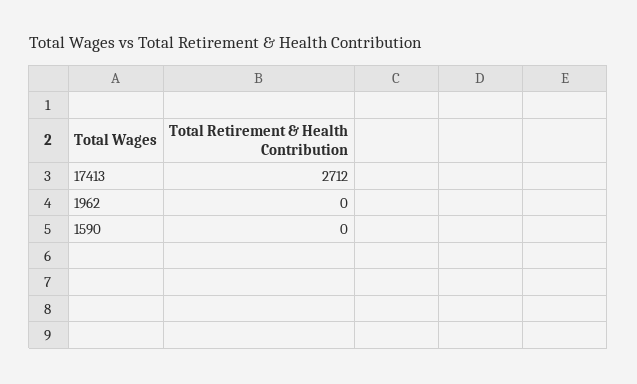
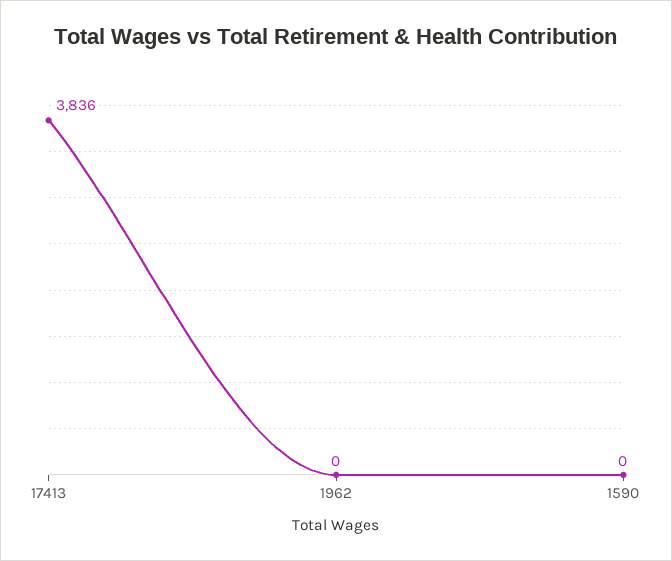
17413: 2712 -> 3836

